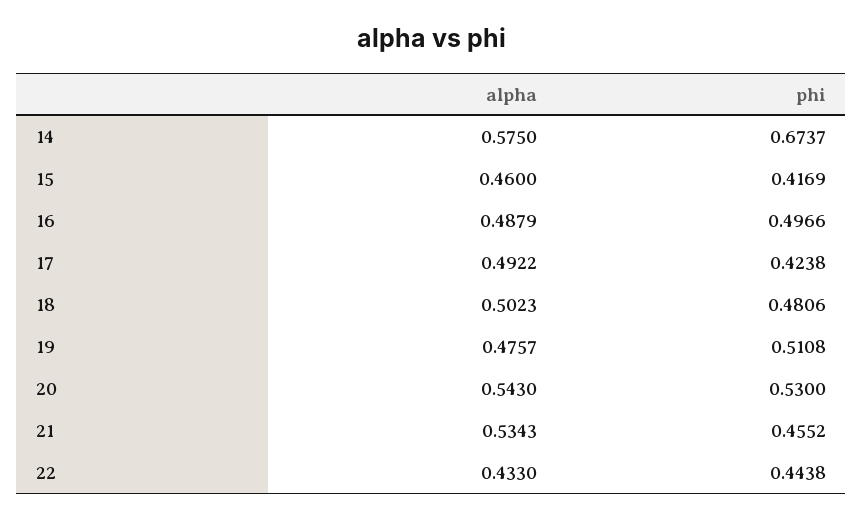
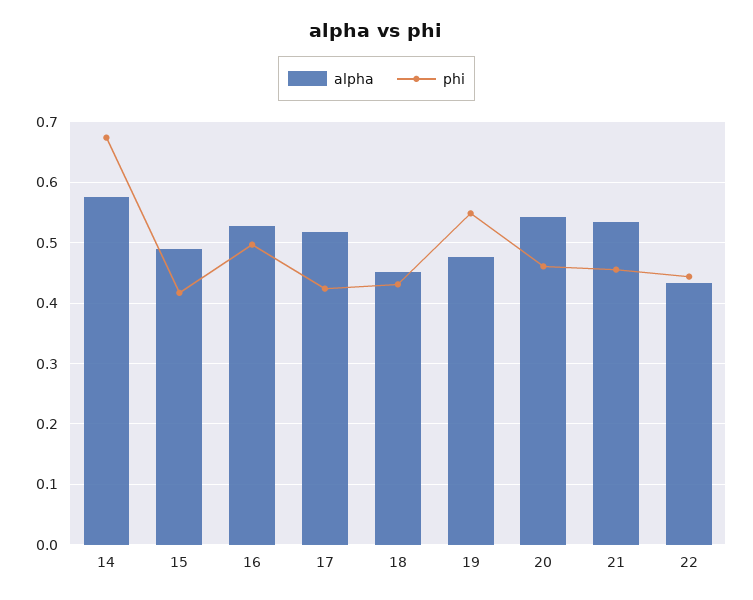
alpha, 15: 0.46 -> 0.49
alpha, 16: 0.4879 -> 0.53
alpha, 17: 0.4922 -> 0.52
alpha, 18: 0.5023 -> 0.45
phi, 18: 0.4806 -> 0.43
phi, 19: 0.5108 -> 0.55
phi, 20: 0.53 -> 0.46

